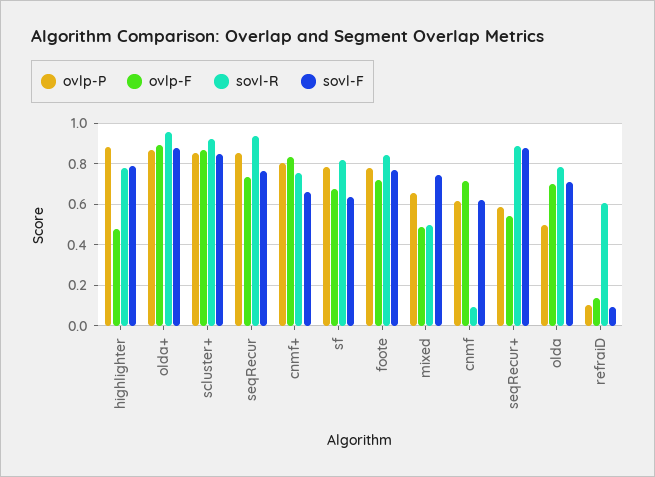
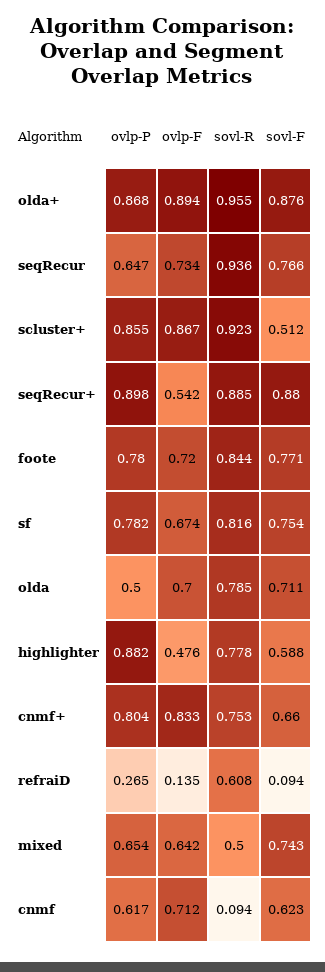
sovl-F, highlighter: 0.8 -> 0.588
sovl-F, scluster+: 0.85 -> 0.512
ovlp-P, seqRecur: 0.85 -> 0.647
sovl-F, sf: 0.65 -> 0.754
ovlp-F, mixed: 0.5 -> 0.642
ovlp-P, seqRecur+: 0.6 -> 0.898
ovlp-P, refraiD: 0.1 -> 0.265

